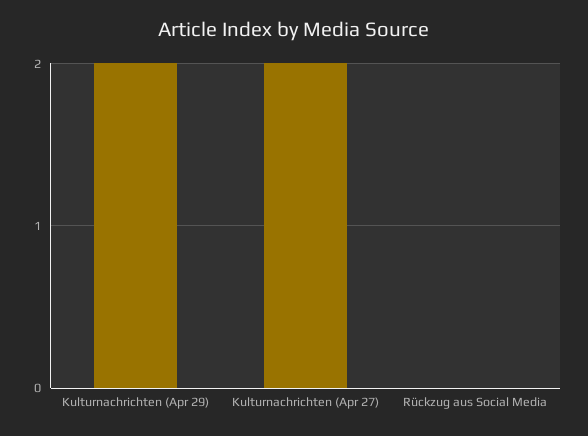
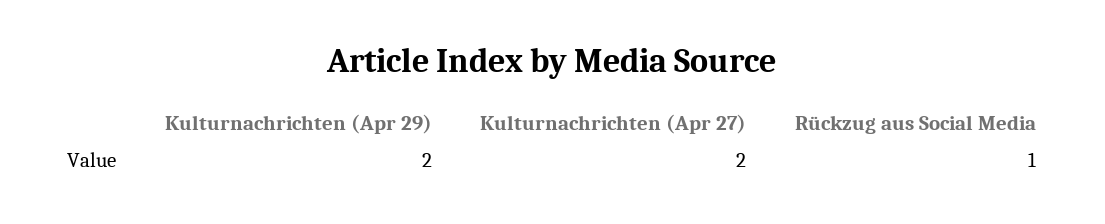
Rückzug aus Social Media: 0 -> 1

